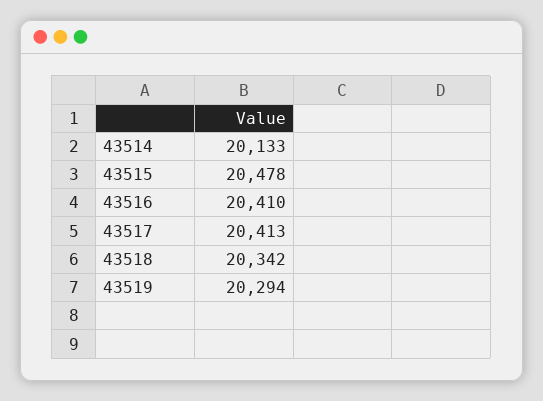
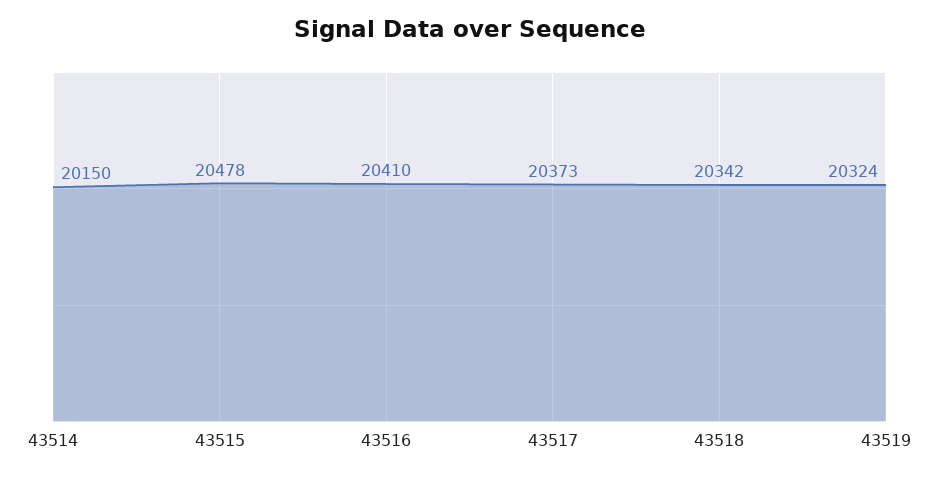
43514: 20133 -> 20150
43517: 20413 -> 20373
43519: 20294 -> 20324

